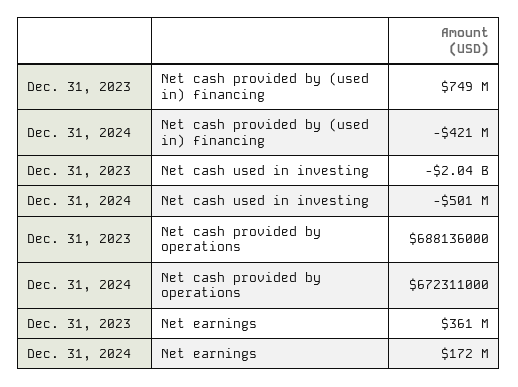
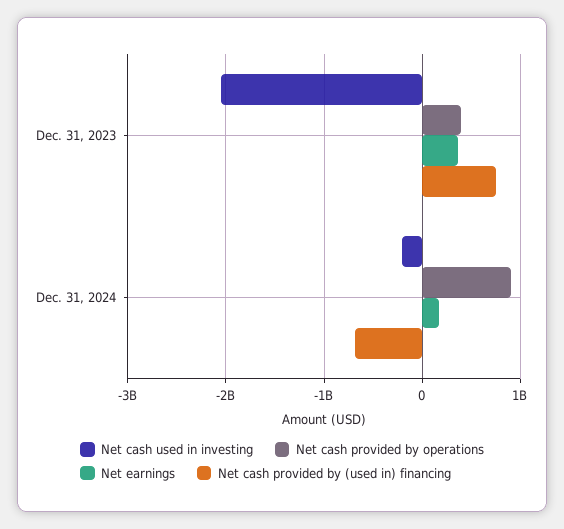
Net cash provided by (used in) financing, Dec. 31, 2024: -421000000 -> -700000000
Net cash used in investing, Dec. 31, 2024: -501000000 -> -200000000
Net cash provided by operations, Dec. 31, 2023: 688136000 -> 400000000
Net cash provided by operations, Dec. 31, 2024: 672311000 -> 900000000

